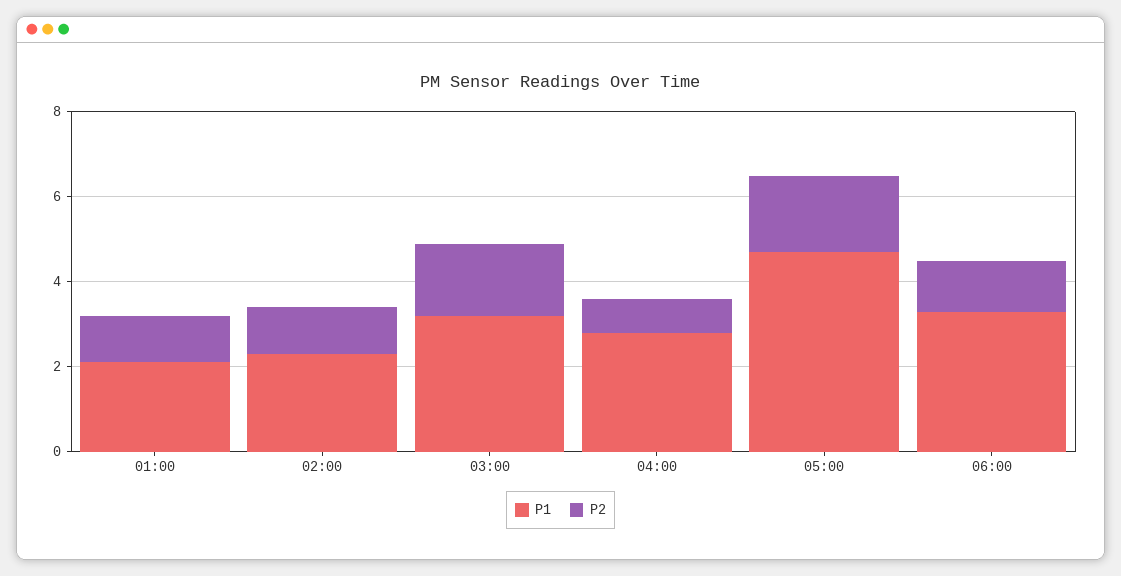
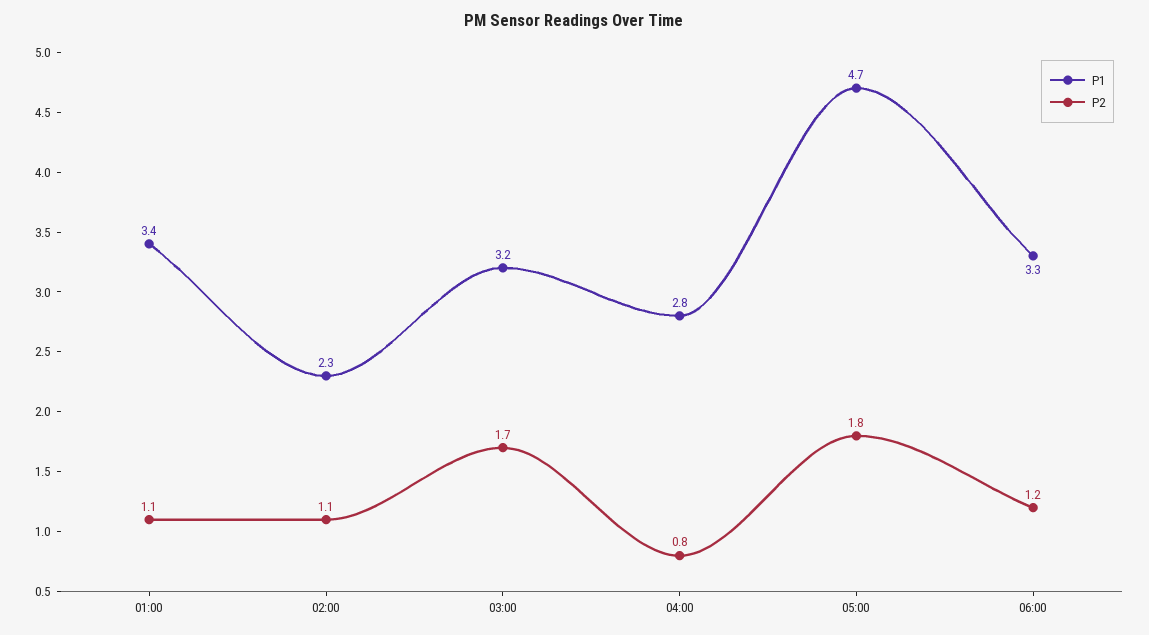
P1, 01:00: 2 -> 3.4

